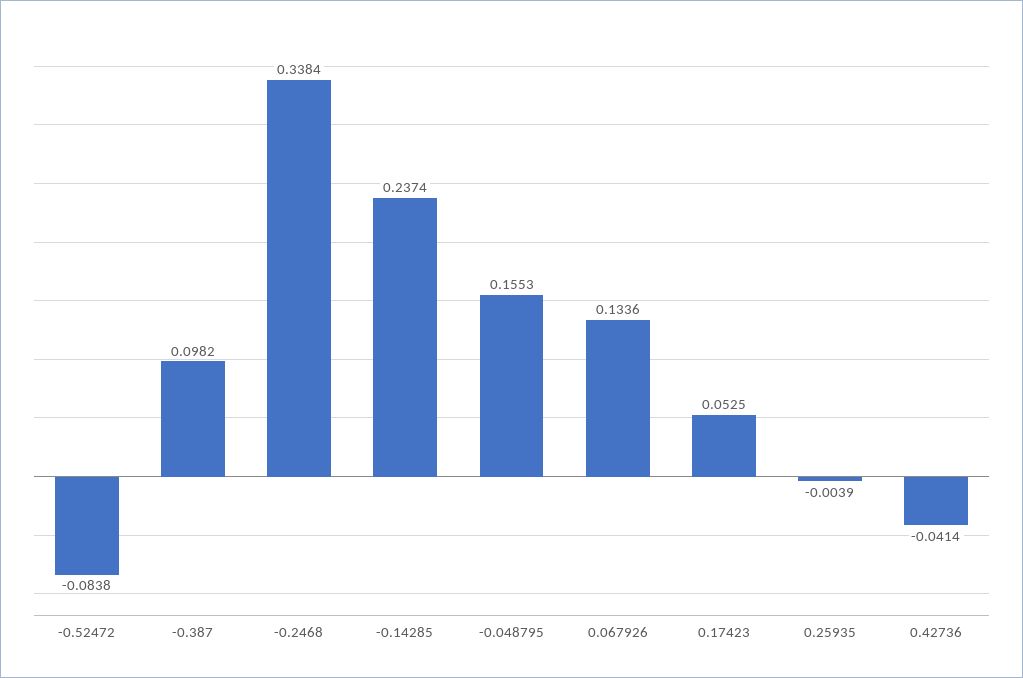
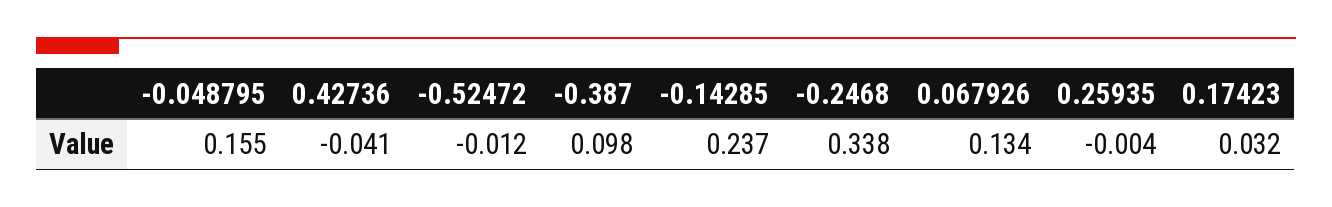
-0.52472: -0.0838 -> -0.012
0.17423: 0.0525 -> 0.032

